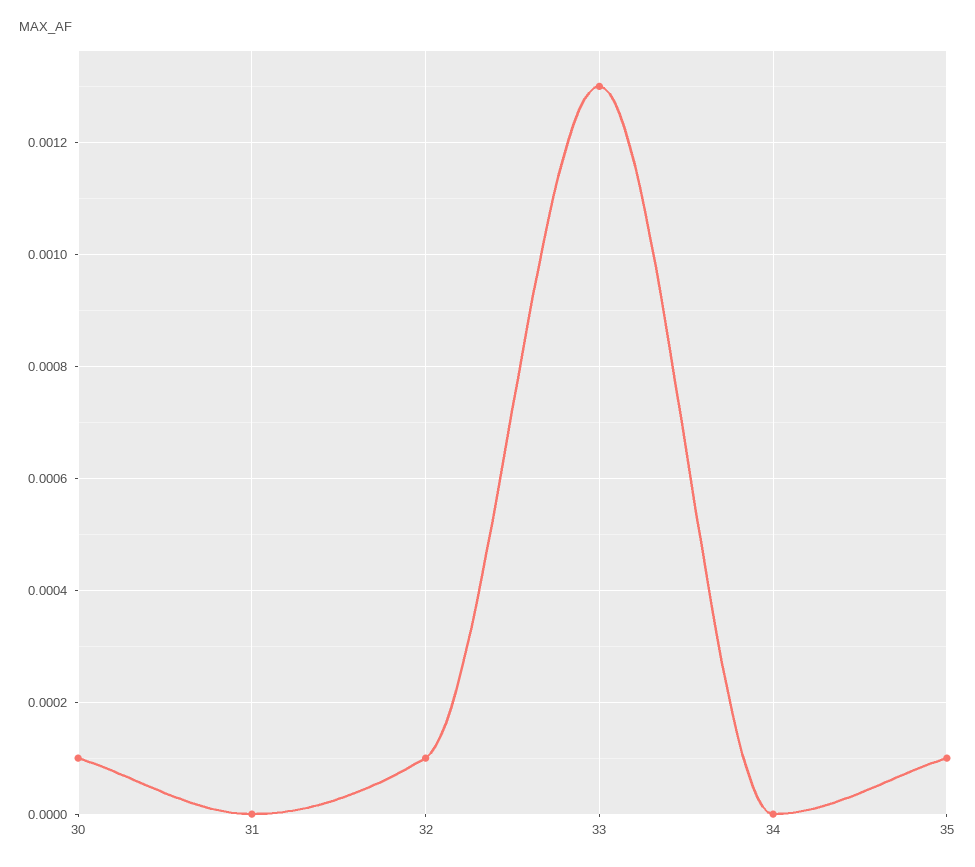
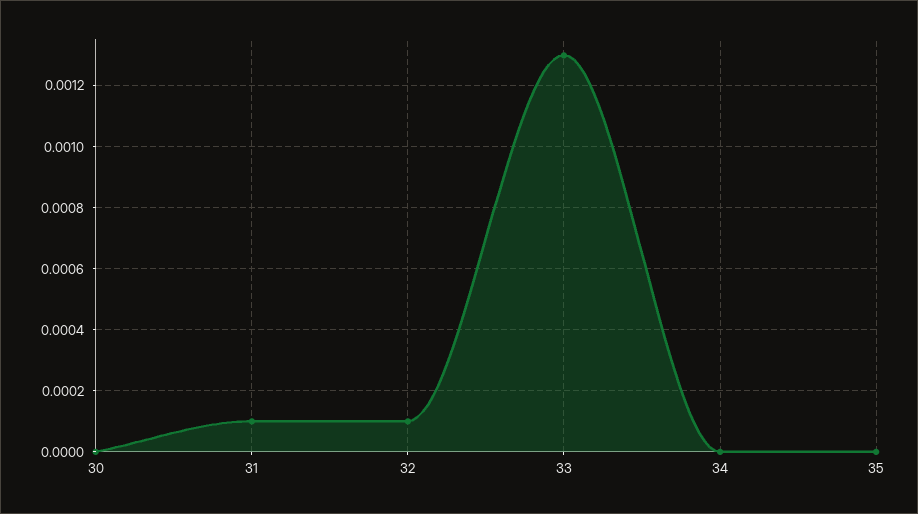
30: 0.0001 -> 0
31: 0 -> 0.0001
35: 0.0001 -> 0

